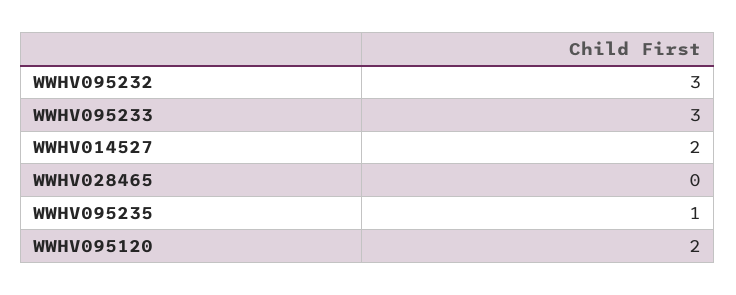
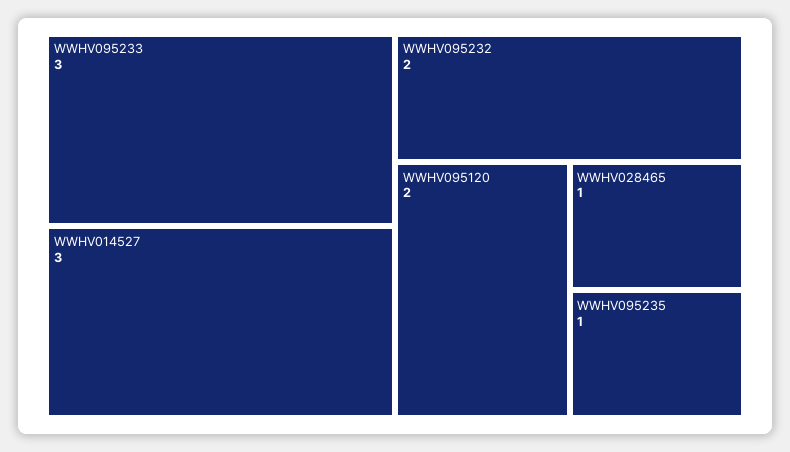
WWHV095232: 3 -> 2
WWHV014527: 2 -> 3
WWHV028465: 0 -> 1

